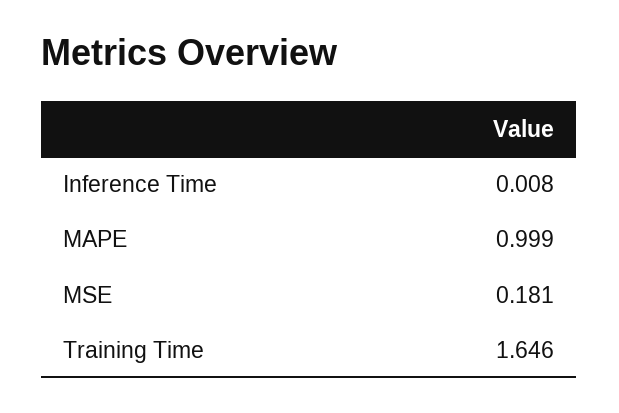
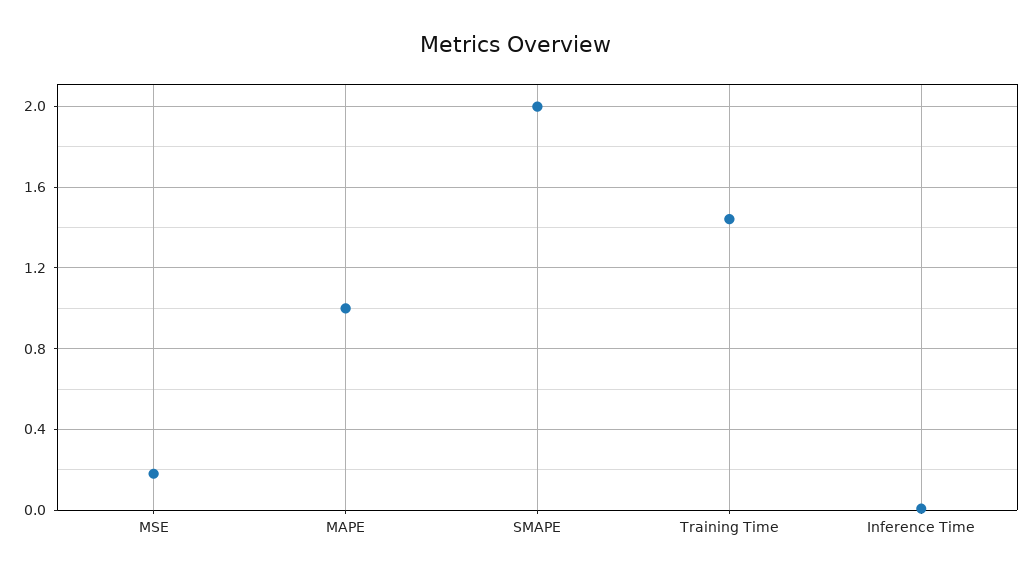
Training Time: 1.646 -> 1.45
SMAPE: none -> 2

